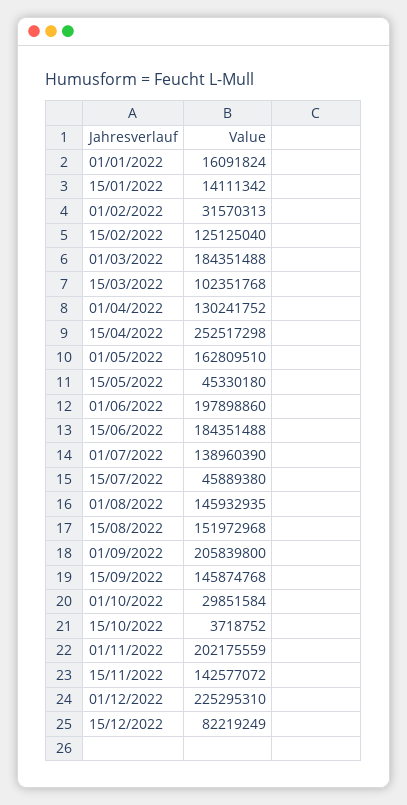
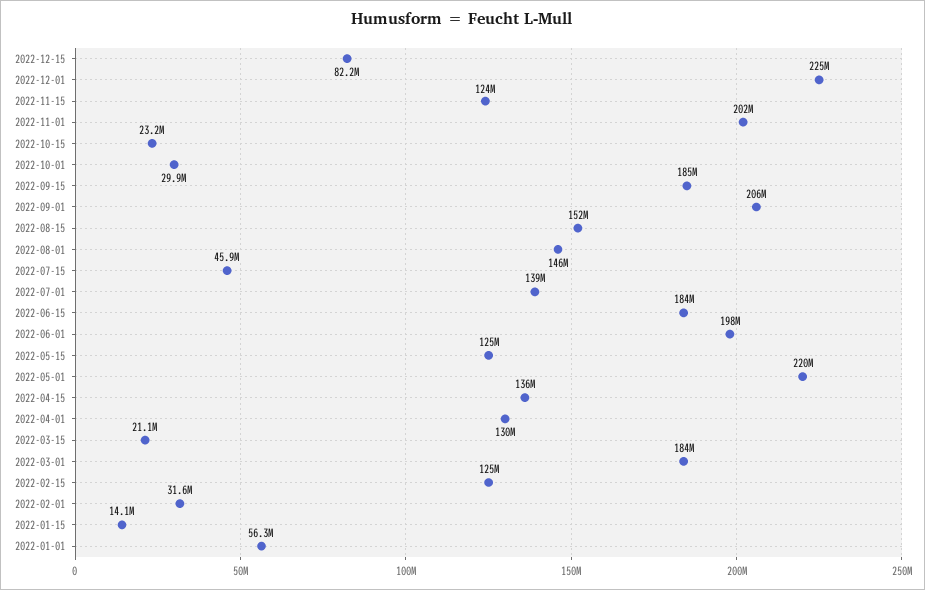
01/01/2022: 16091824 -> 56300000
15/03/2022: 102351768 -> 21100000
15/04/2022: 252517298 -> 136000000
01/05/2022: 162809510 -> 220000000
15/05/2022: 45330180 -> 125000000
15/09/2022: 145874768 -> 185000000
15/10/2022: 3718752 -> 23200000
15/11/2022: 142577072 -> 124000000

